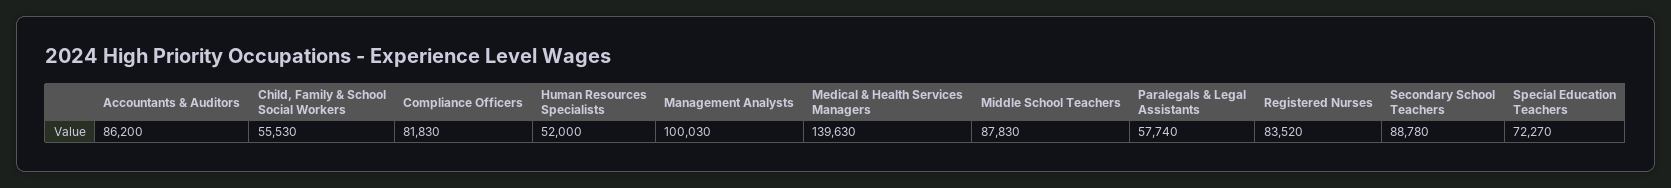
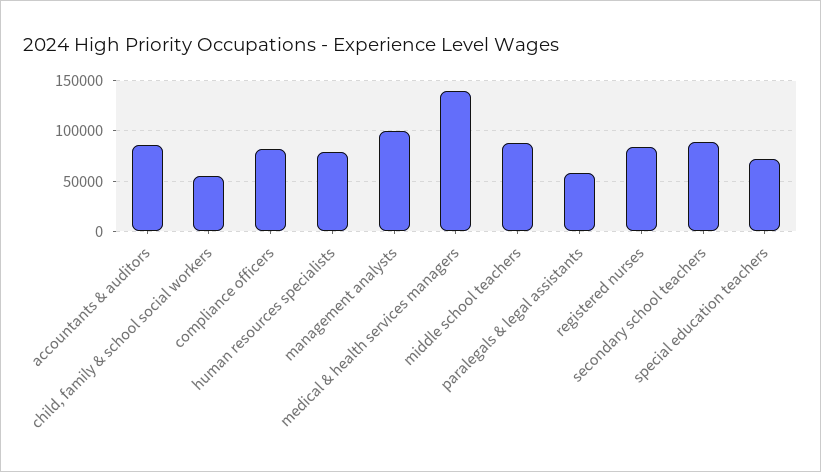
Human Resources Specialists: 52000 -> 80000

